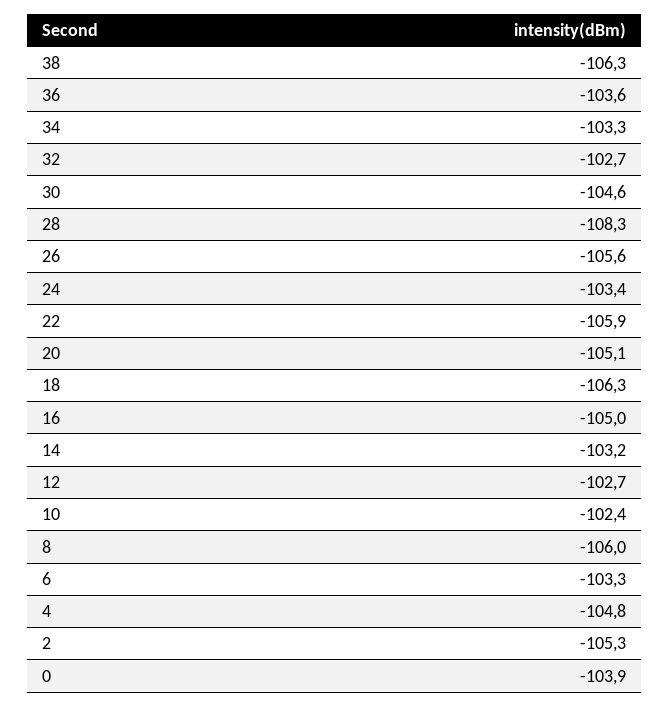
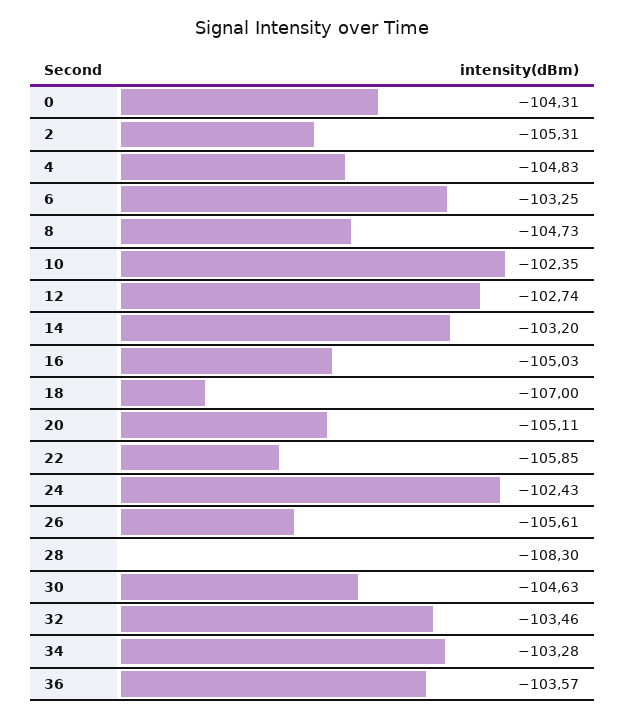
38: -106.3 -> none
32: -102.7 -> -103.46
24: -103.4 -> -102.43
18: -106.3 -> -107
8: -106 -> -104.73
0: -103.9 -> -104.31

